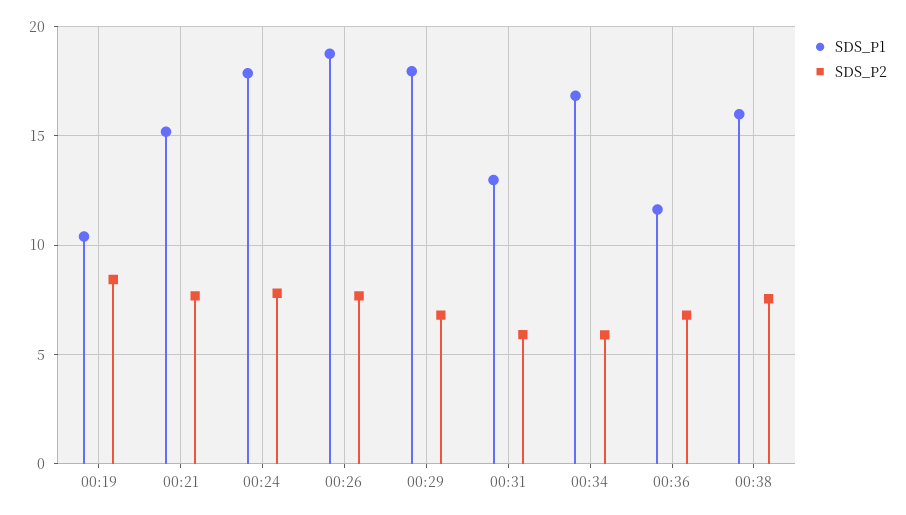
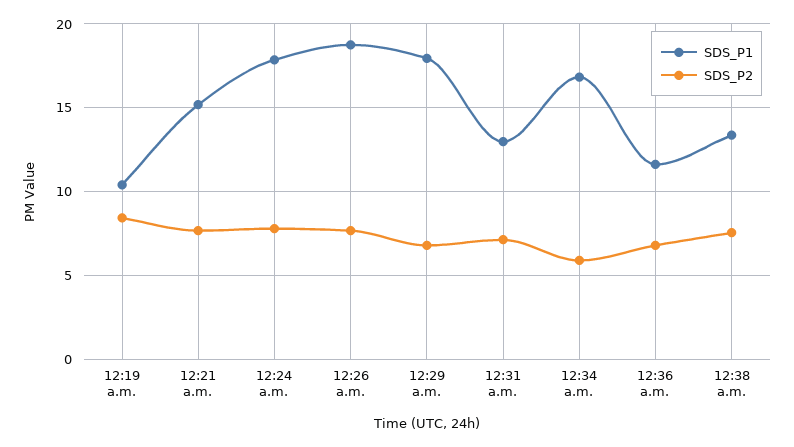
SDS_P2, 00:31: 6 -> 7
SDS_P1, 00:38: 16 -> 13.5

